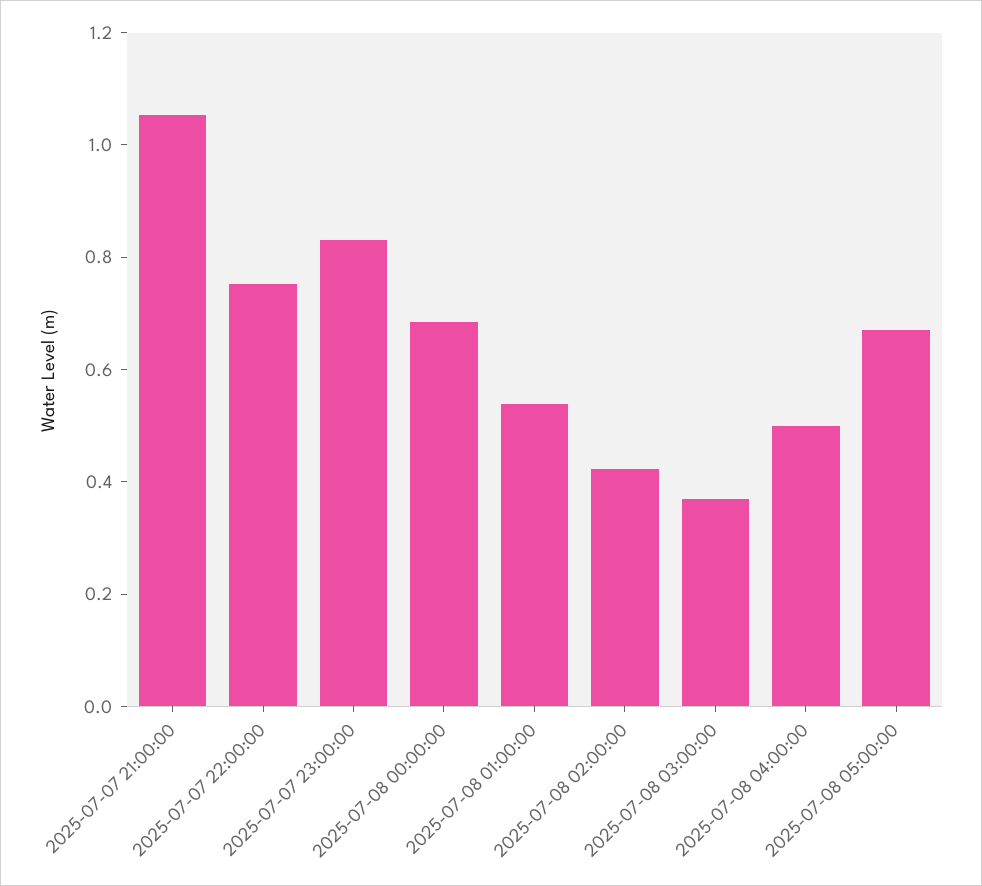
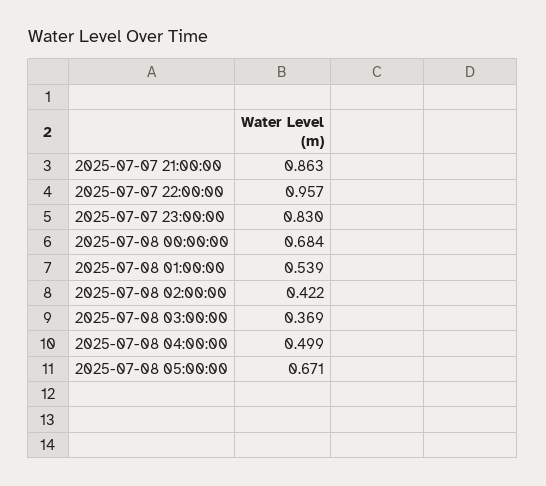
2025-07-07 21:00:00: 1.05 -> 0.863
2025-07-07 22:00:00: 0.75 -> 0.957

